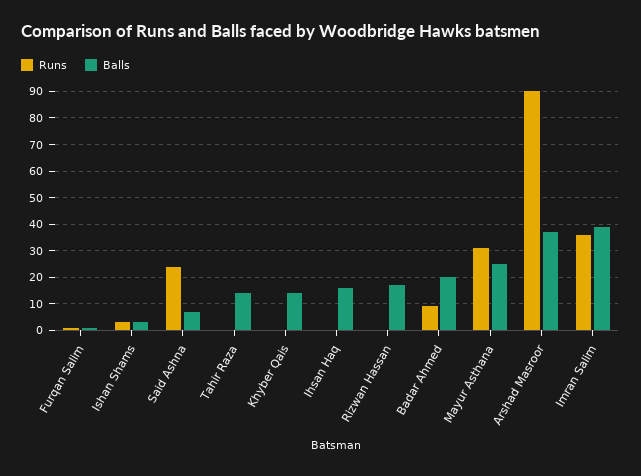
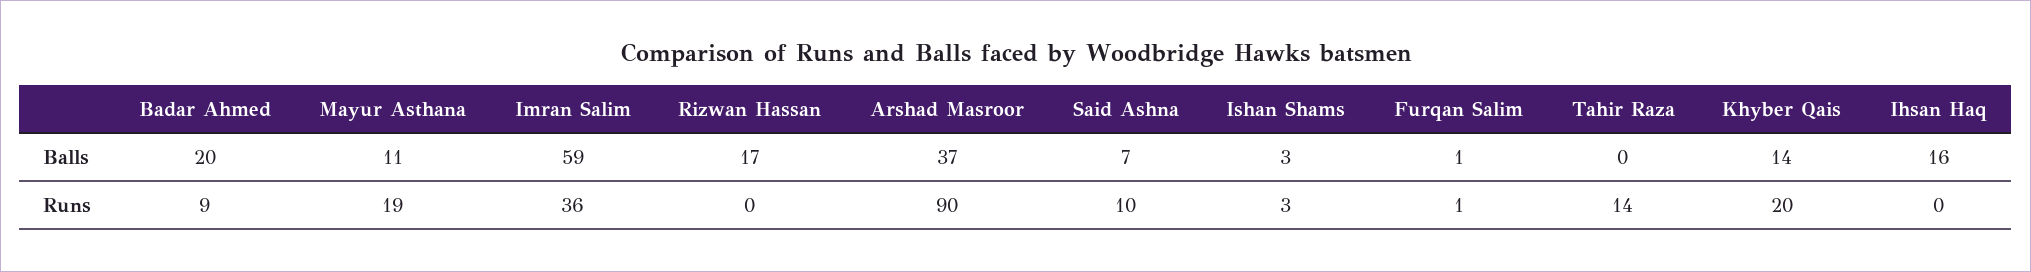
Runs, Said Ashna: 25 -> 10
Runs, Tahir Raza: 0 -> 14
Balls, Tahir Raza: 15 -> 0
Runs, Khyber Qais: 0 -> 20
Runs, Mayur Asthana: 30 -> 19
Balls, Mayur Asthana: 25 -> 11
Balls, Imran Salim: 40 -> 59

